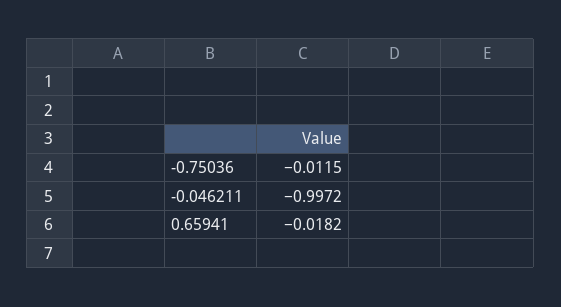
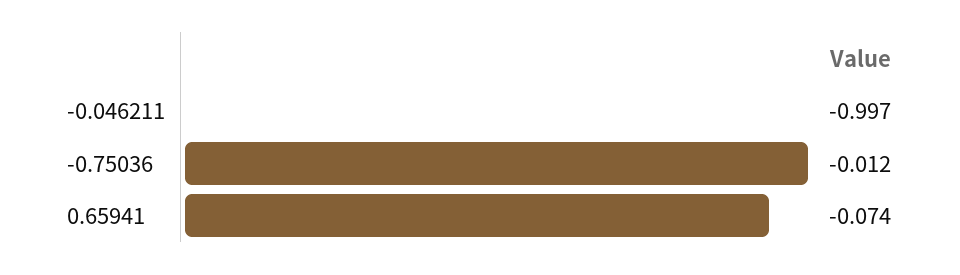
0.65941: -0.0182 -> -0.074

